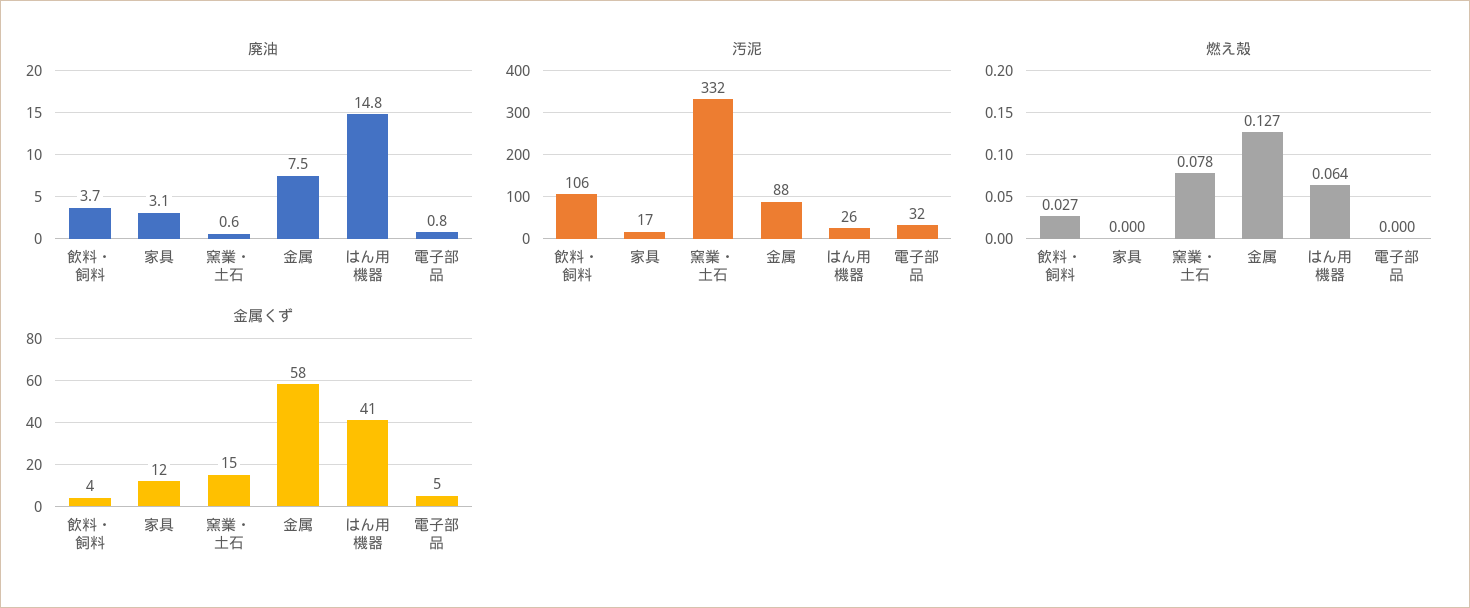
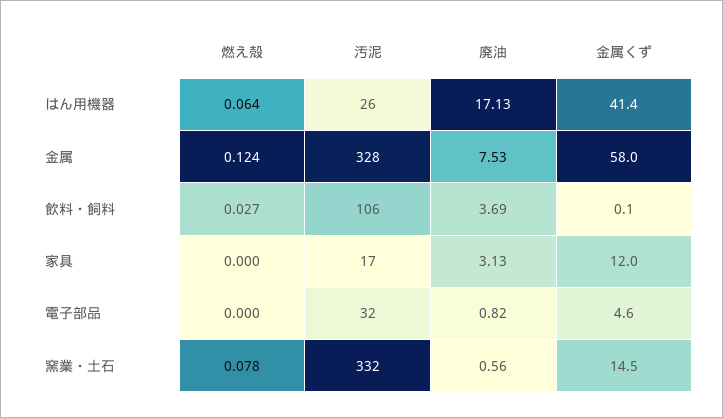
廃油, はん用機器: 14.8 -> 17.13
汚泥, 金属: 88 -> 328
燃え殻, 金属: 0.127 -> 0.124
金属くず, 飲料・飼料: 4 -> 0.1

